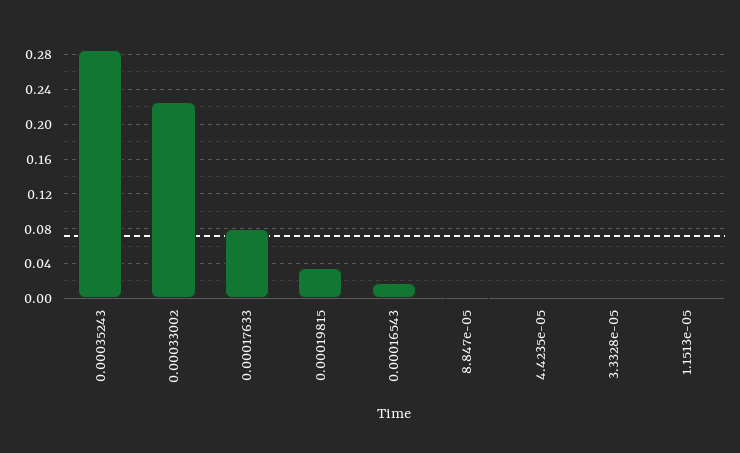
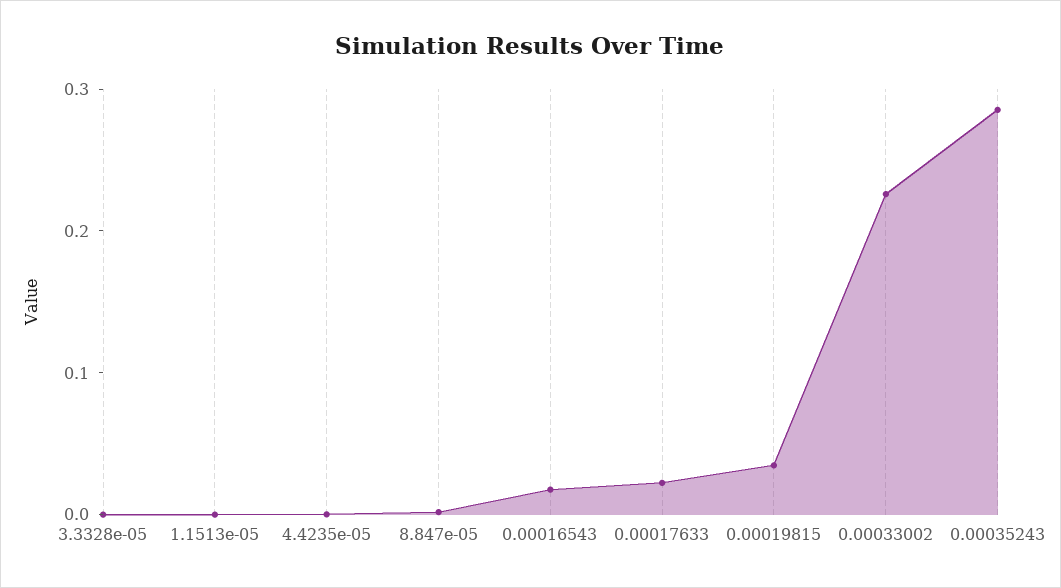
0.00017633: 0.08 -> 0.02

